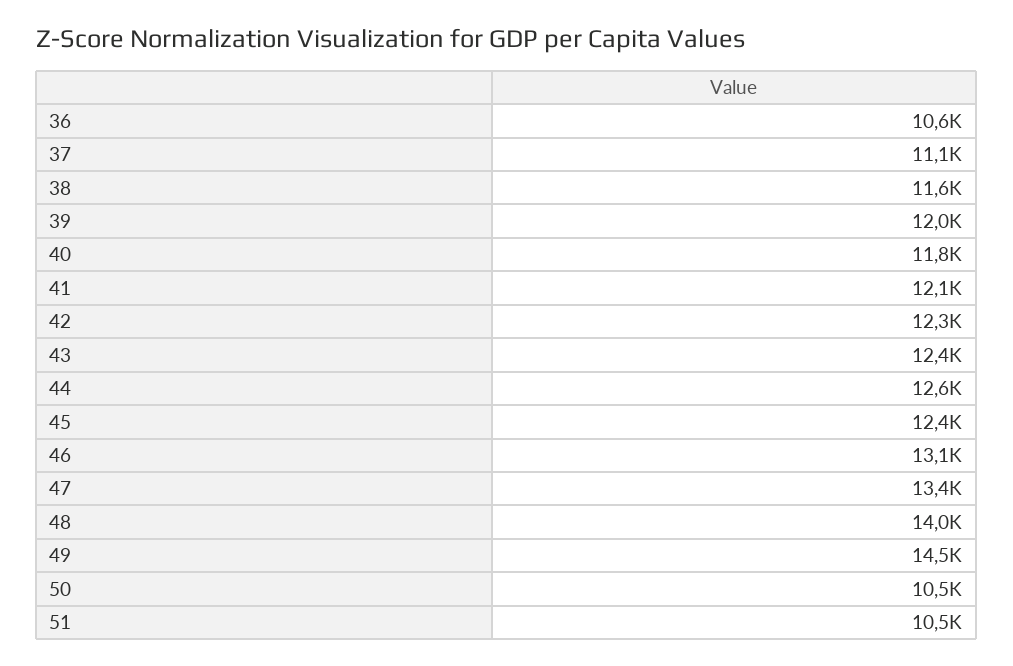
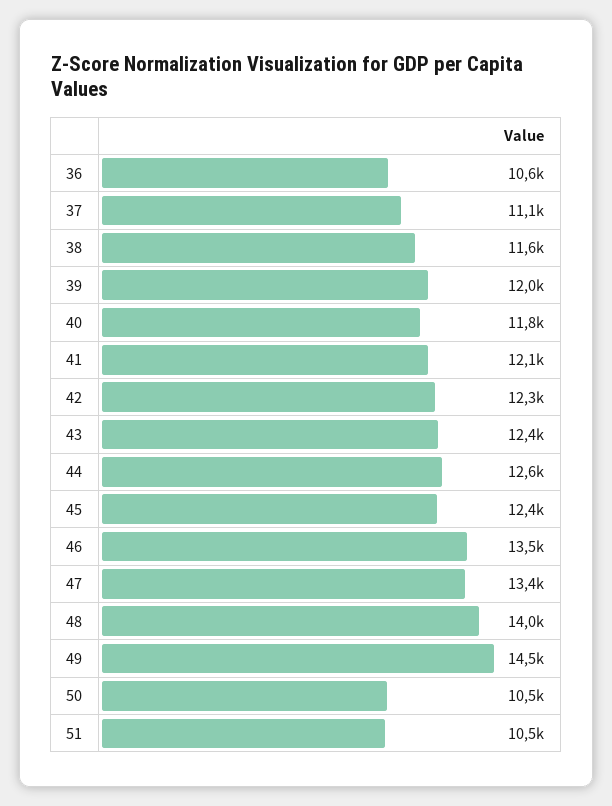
46: 13100 -> 13500

